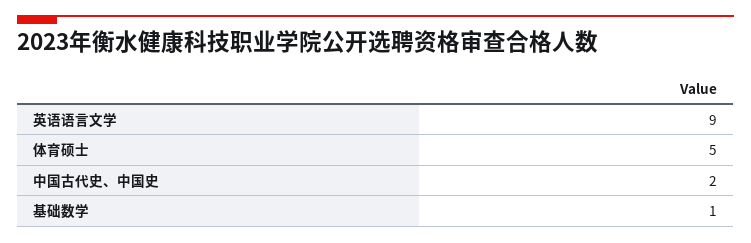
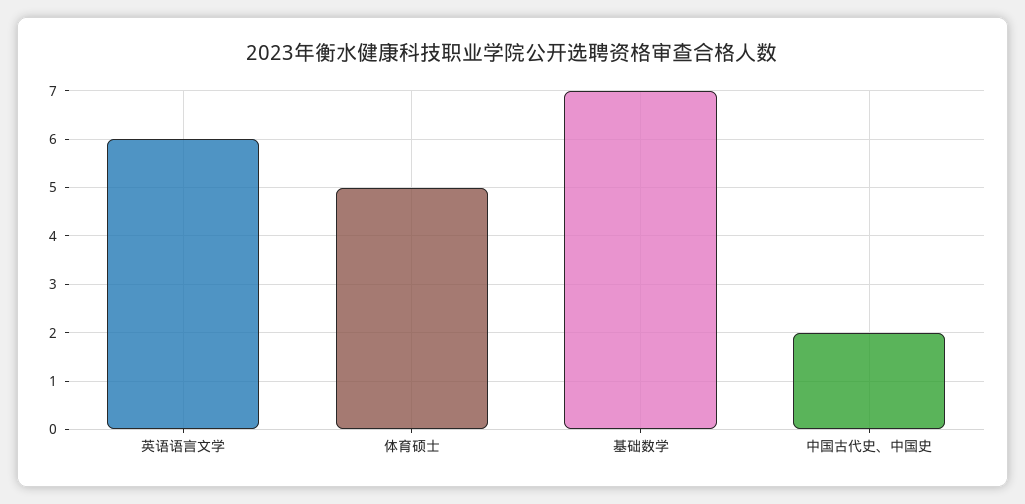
英语语言文学: 9 -> 6
基础数学: 1 -> 7

